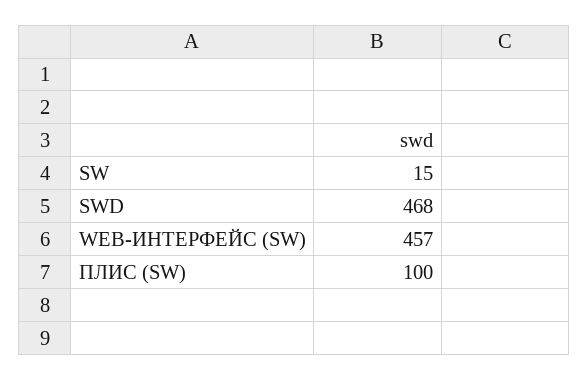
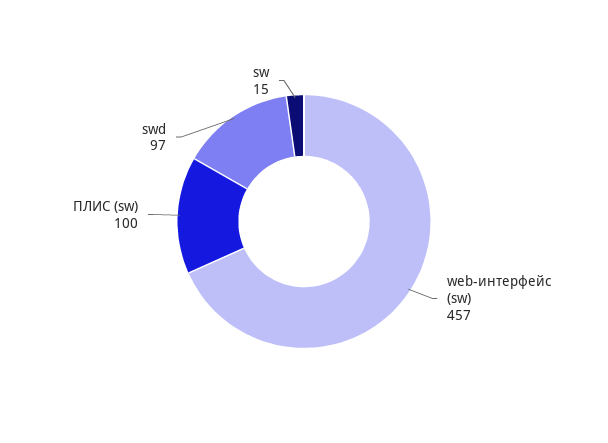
SWD: 468 -> 97

